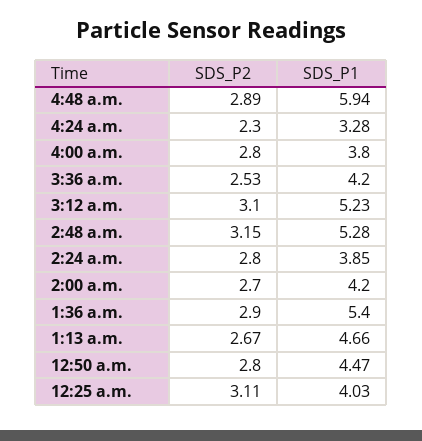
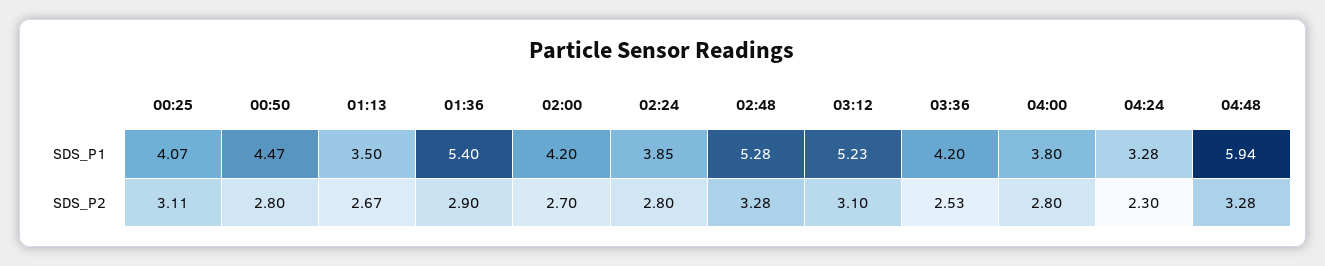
SDS_P2, 4:48 a.m.: 2.89 -> 3.28
SDS_P2, 2:48 a.m.: 3.15 -> 3.28
SDS_P1, 1:13 a.m.: 4.66 -> 3.5
SDS_P1, 12:25 a.m.: 4.03 -> 4.07

